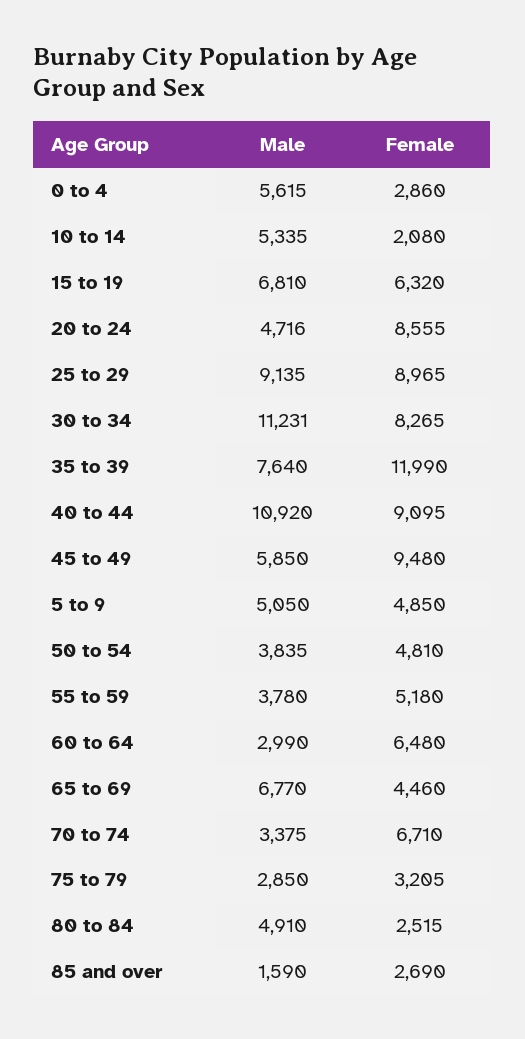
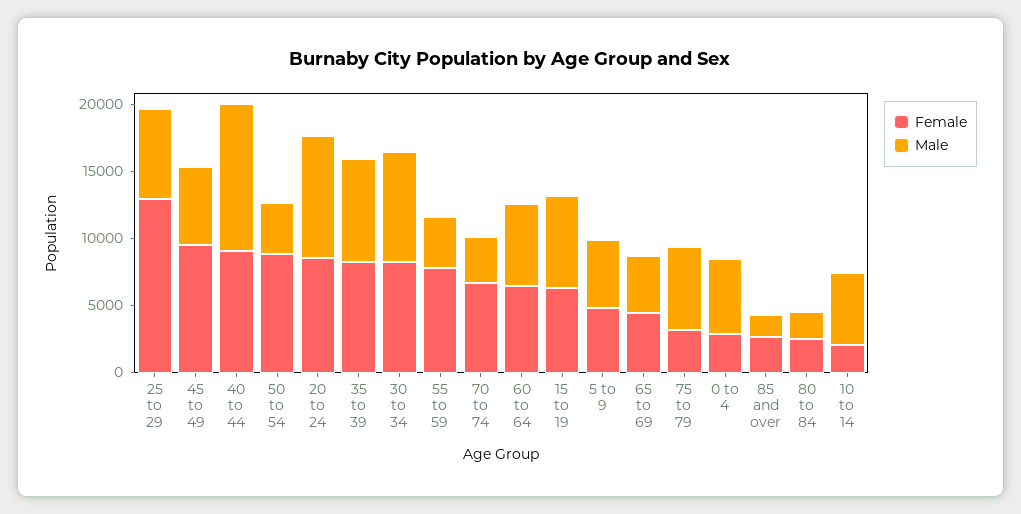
Male, 20 to 24: 4716 -> 9000
Male, 25 to 29: 9135 -> 7000
Female, 25 to 29: 8965 -> 13000
Male, 30 to 34: 11231 -> 8000
Female, 35 to 39: 11990 -> 8000
Female, 50 to 54: 4810 -> 9000
Female, 55 to 59: 5180 -> 8000
Male, 60 to 64: 2990 -> 6000
Male, 65 to 69: 6770 -> 4000
Male, 75 to 79: 2850 -> 6000
Male, 80 to 84: 4910 -> 2000

